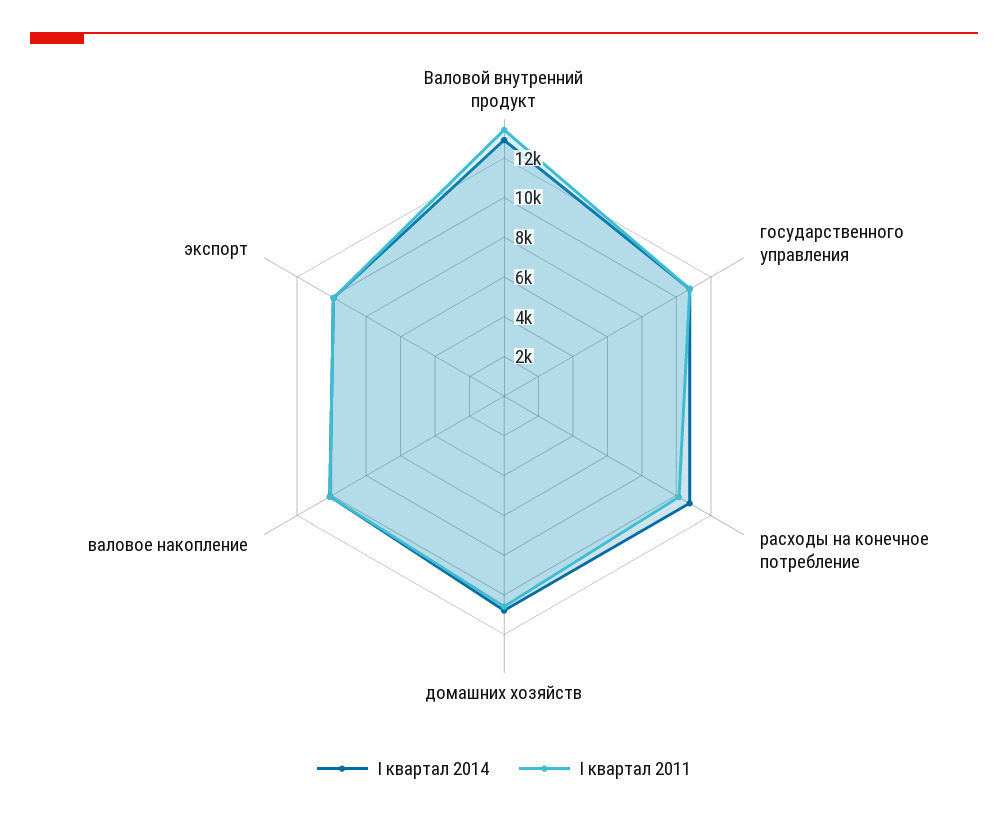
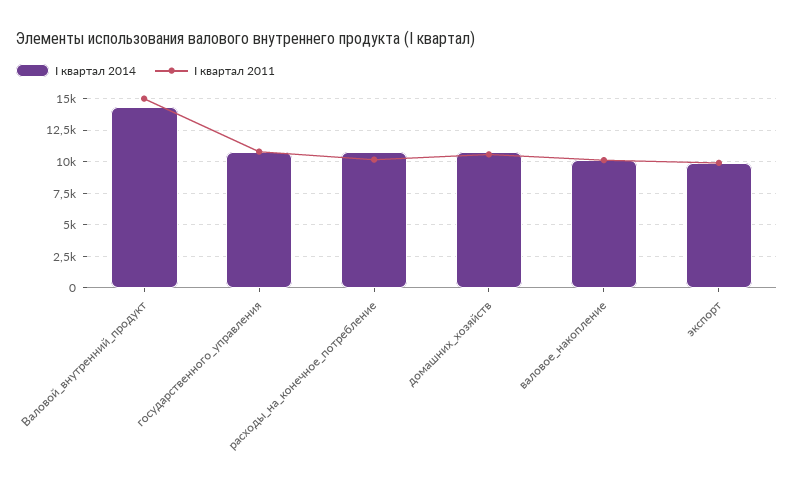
I квартал 2014, Валовой внутренний продукт: 13000 -> 14500
I квартал 2011, Валовой внутренний продукт: 13500 -> 15000

